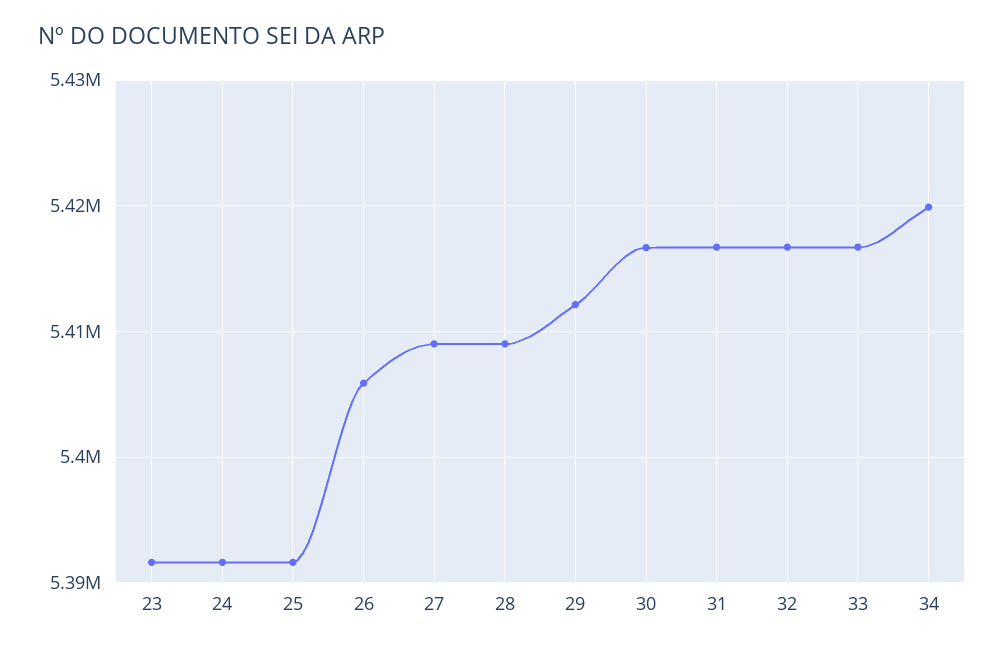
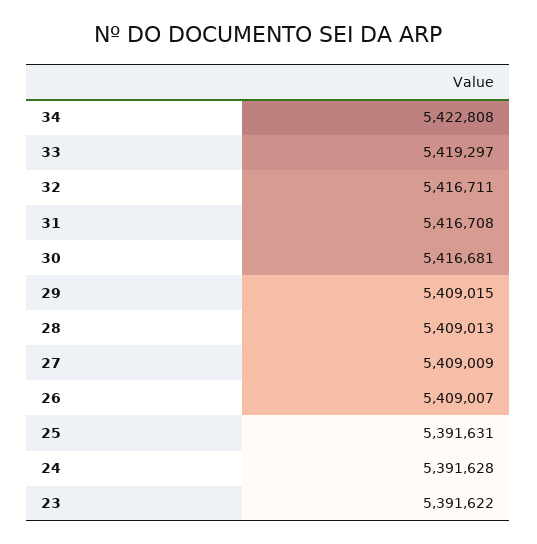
26: 5406000 -> 5409007
29: 5412000 -> 5409015
33: 5417000 -> 5419297
34: 5420000 -> 5422808

